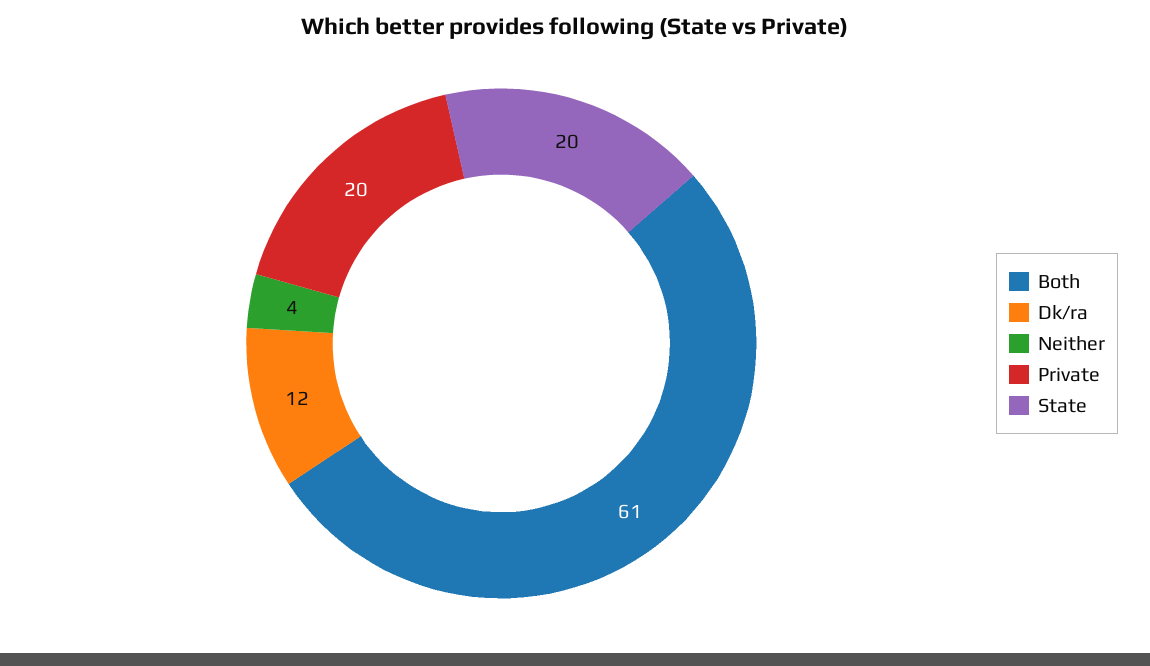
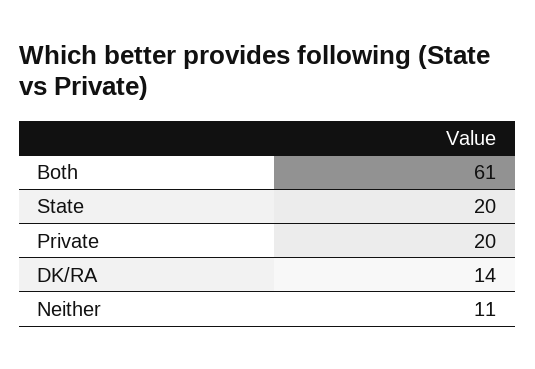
Dk/ra: 12 -> 14
Neither: 4 -> 11

